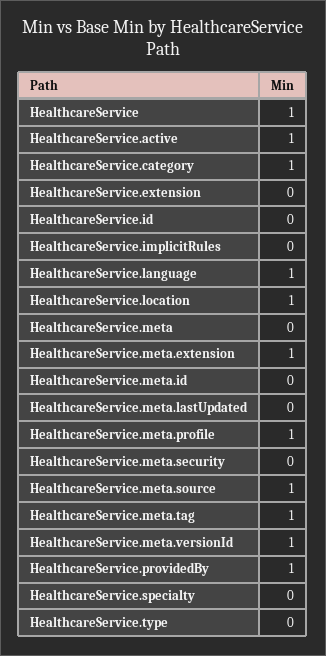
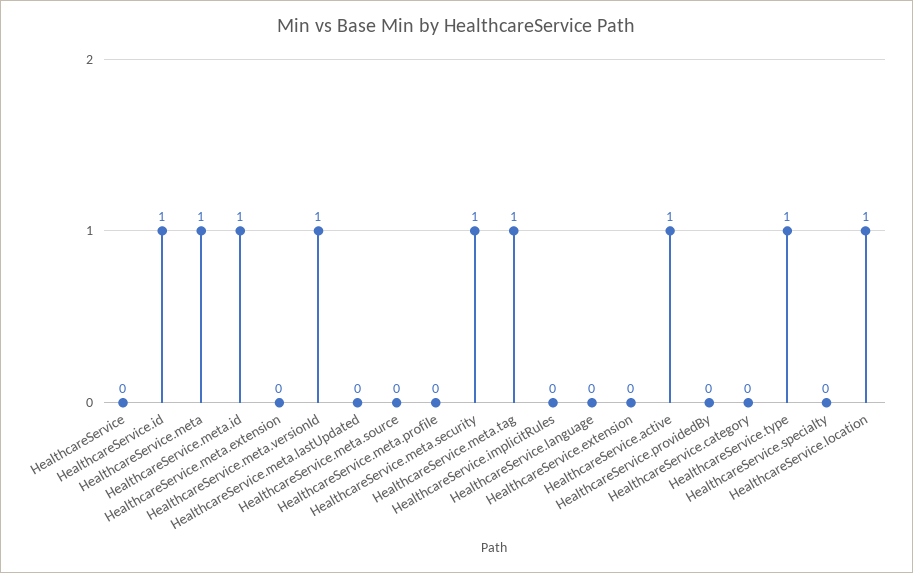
HealthcareService: 1 -> 0
HealthcareService.category: 1 -> 0
HealthcareService.id: 0 -> 1
HealthcareService.language: 1 -> 0
HealthcareService.meta: 0 -> 1
HealthcareService.meta.extension: 1 -> 0
HealthcareService.meta.id: 0 -> 1
HealthcareService.meta.profile: 1 -> 0
HealthcareService.meta.security: 0 -> 1
HealthcareService.meta.source: 1 -> 0
HealthcareService.providedBy: 1 -> 0
HealthcareService.type: 0 -> 1

